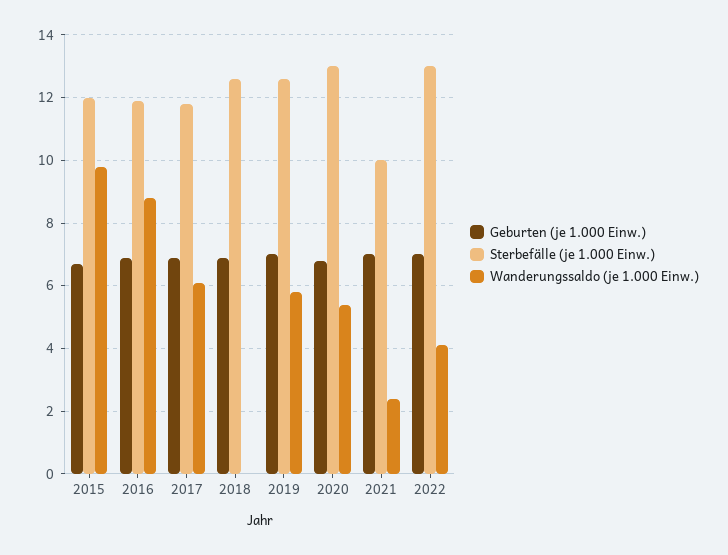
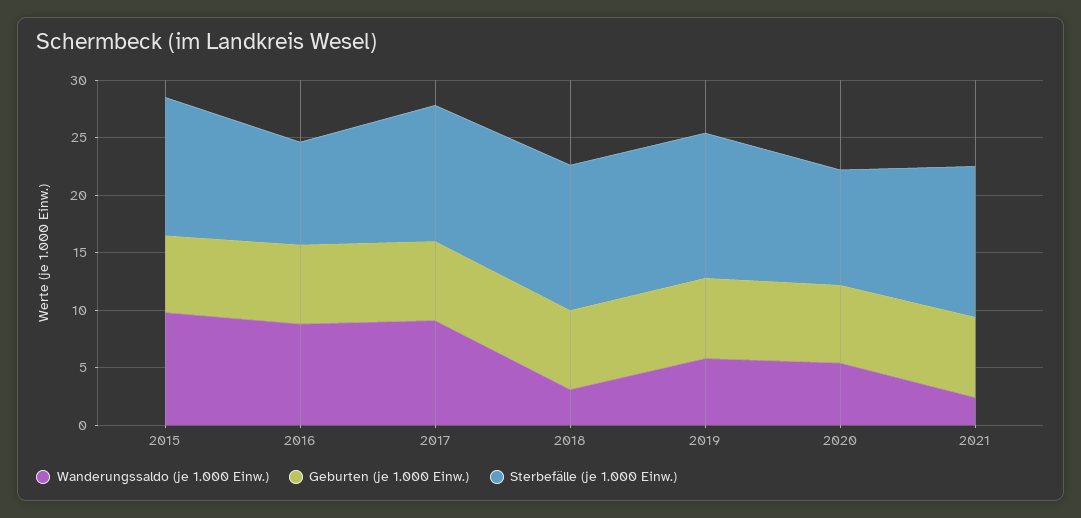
Sterbefälle (je 1.000 Einw.), 2016: 12 -> 9
Wanderungssaldo (je 1.000 Einw.), 2017: 6 -> 9
Wanderungssaldo (je 1.000 Einw.), 2018: 0 -> 3
Sterbefälle (je 1.000 Einw.), 2020: 13 -> 10
Sterbefälle (je 1.000 Einw.), 2021: 10 -> 13
Geburten (je 1.000 Einw.), 2022: 7 -> none
Sterbefälle (je 1.000 Einw.), 2022: 13 -> none
Wanderungssaldo (je 1.000 Einw.), 2022: 4 -> none

